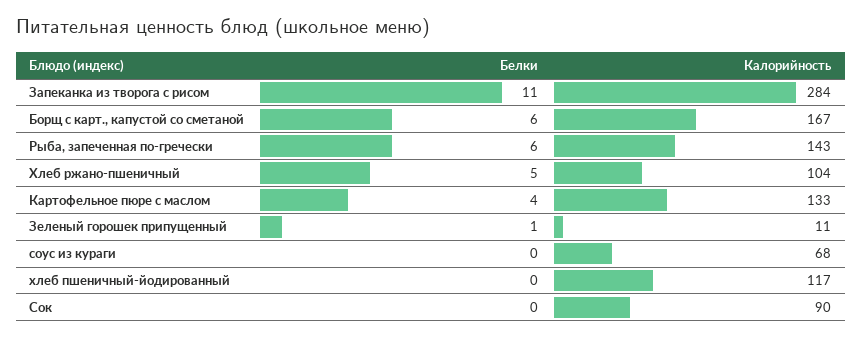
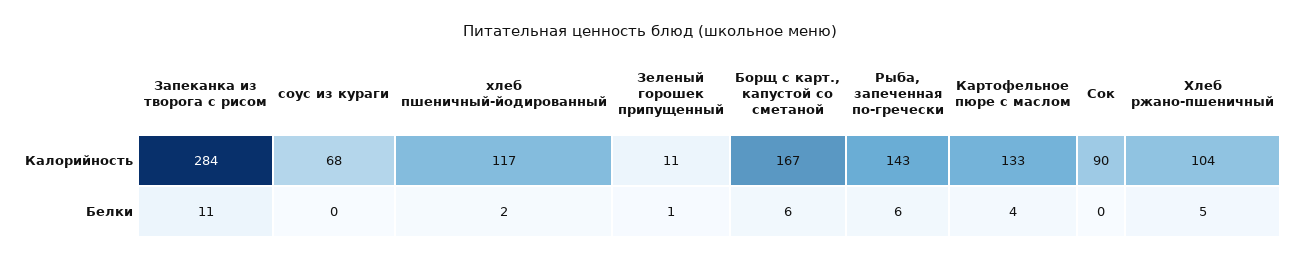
Белки, хлеб пшеничный-йодированный: 0 -> 2

